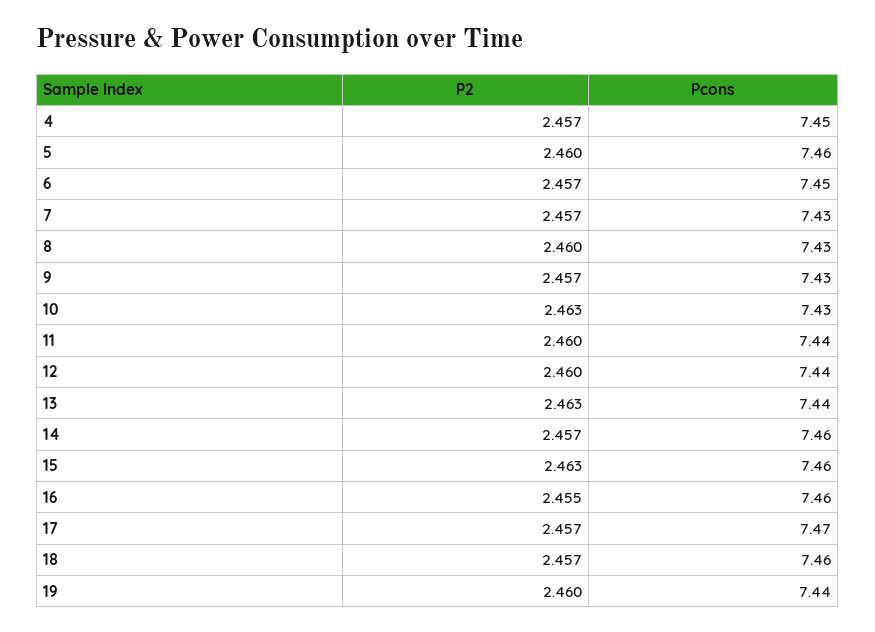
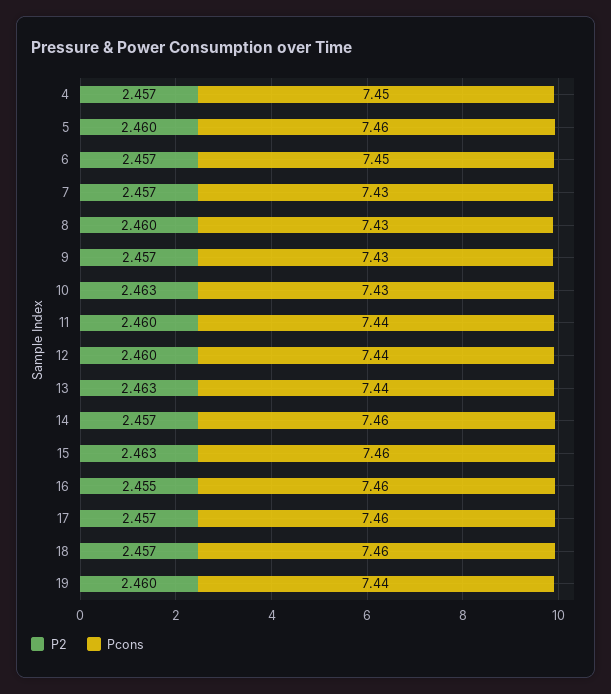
Pcons, 17: 7.47 -> 7.46

